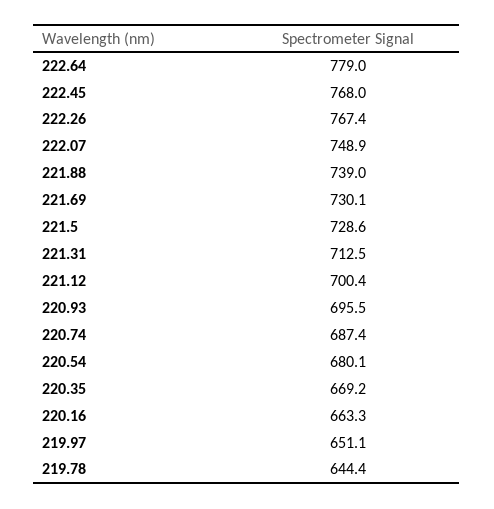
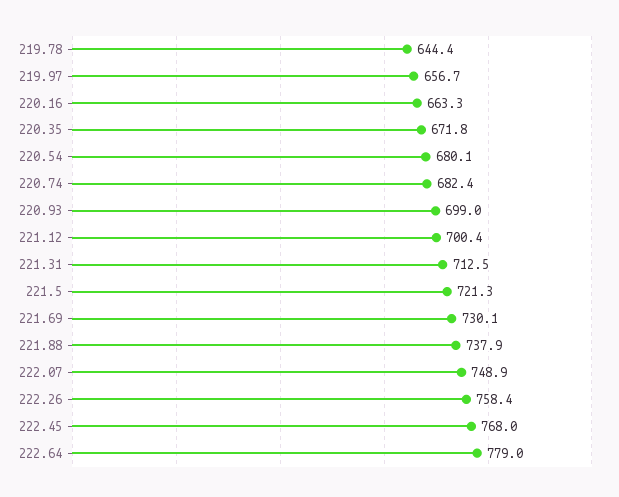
222.26: 767.4 -> 758.4
221.88: 739 -> 737.9
221.5: 728.6 -> 721.3
220.93: 695.5 -> 699
220.74: 687.4 -> 682.4
220.35: 669.2 -> 671.8
219.97: 651.1 -> 656.7

